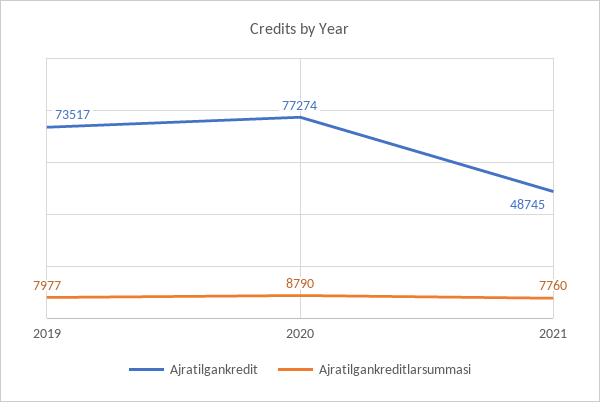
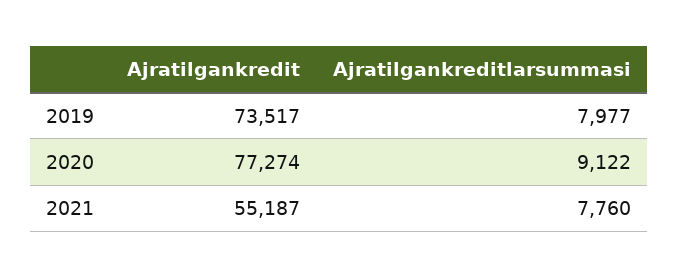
Ajratilgankreditlarsummasi, 2020: 8790 -> 9122
Ajratilgankredit, 2021: 48745 -> 55187

